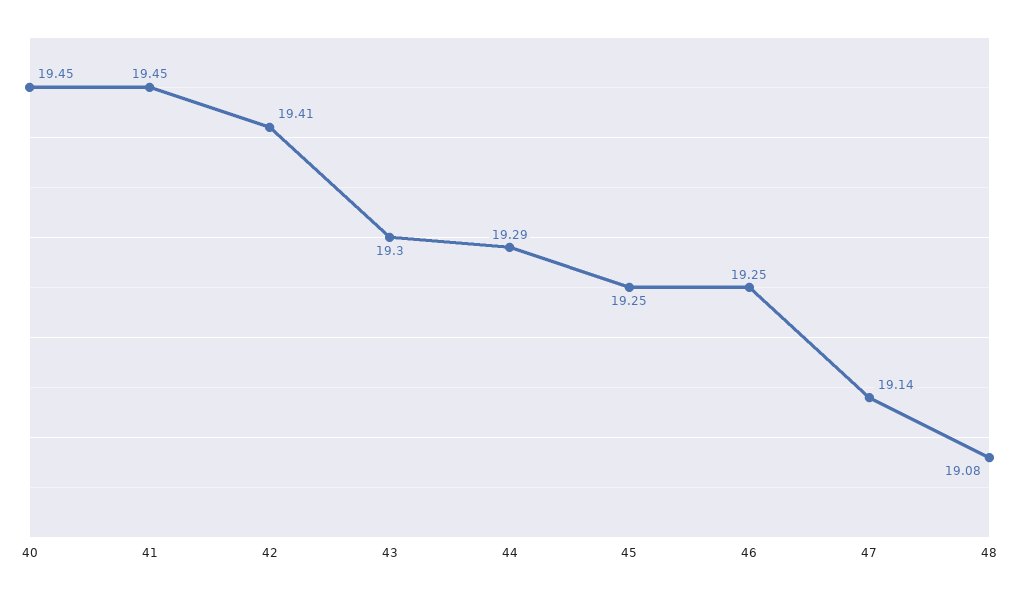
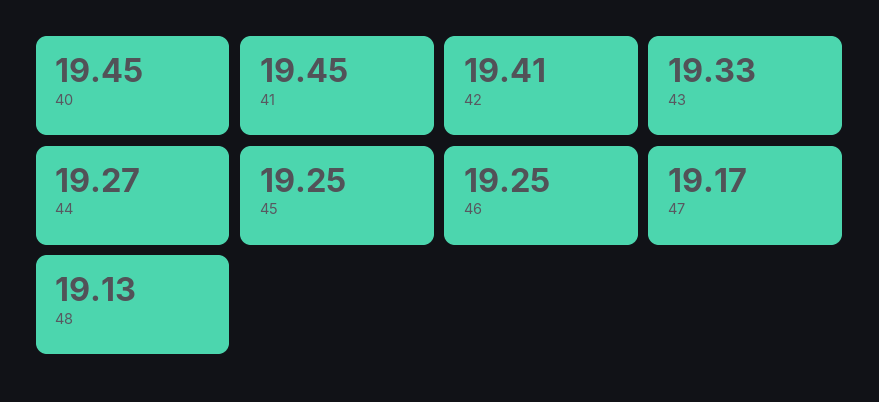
43: 19.3 -> 19.33
44: 19.29 -> 19.27
47: 19.14 -> 19.17
48: 19.08 -> 19.13

